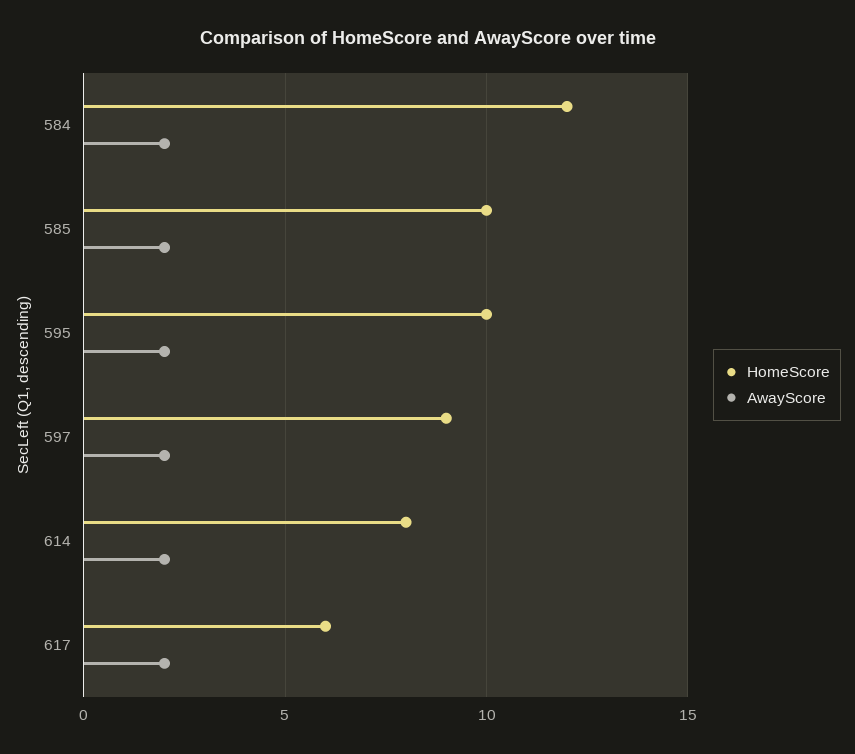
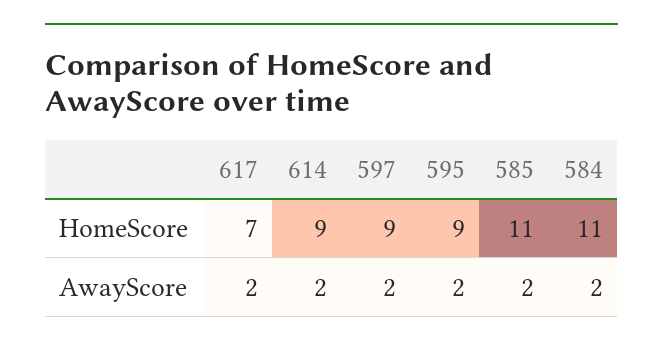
HomeScore, 584: 12 -> 11
HomeScore, 585: 10 -> 11
HomeScore, 595: 10 -> 9
HomeScore, 614: 8 -> 9
HomeScore, 617: 6 -> 7

